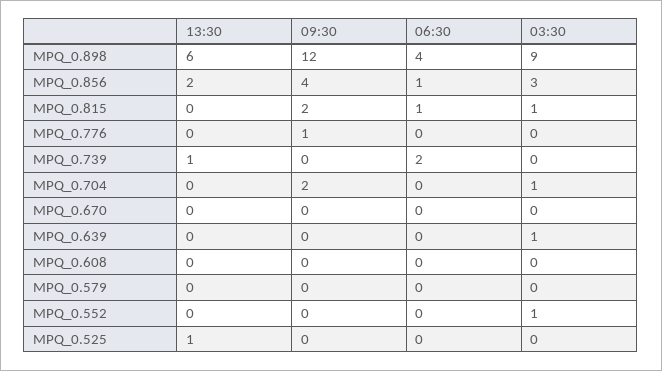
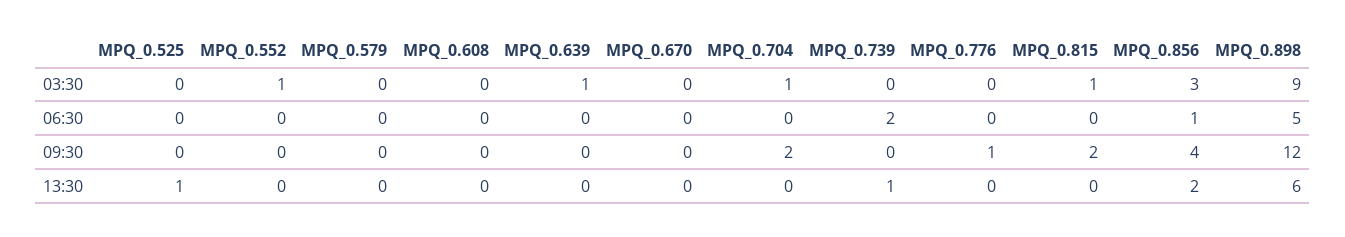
06:30, MPQ_0.898: 4 -> 5
06:30, MPQ_0.815: 1 -> 0

